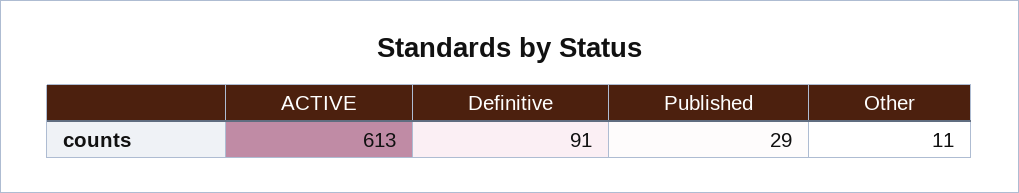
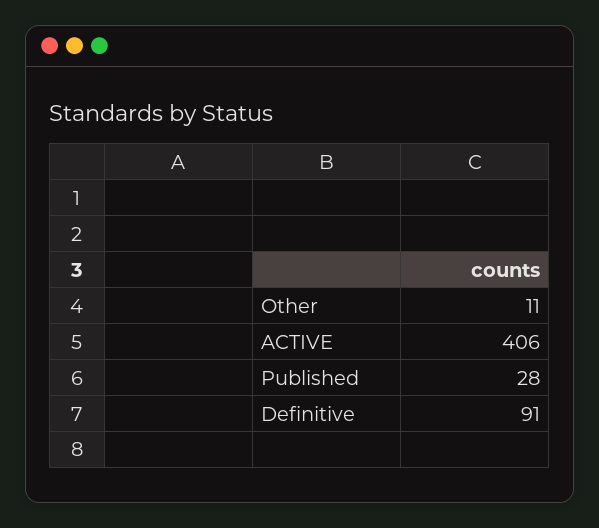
ACTIVE: 613 -> 406
Published: 29 -> 28

